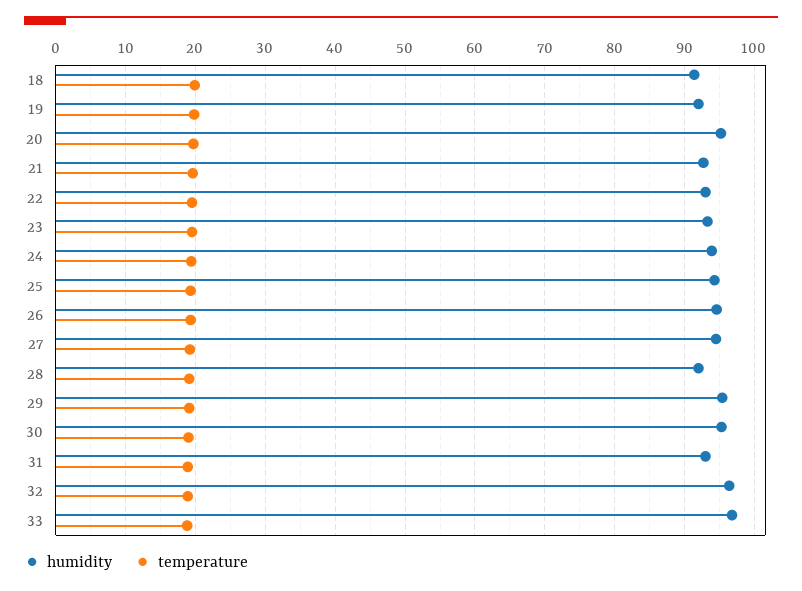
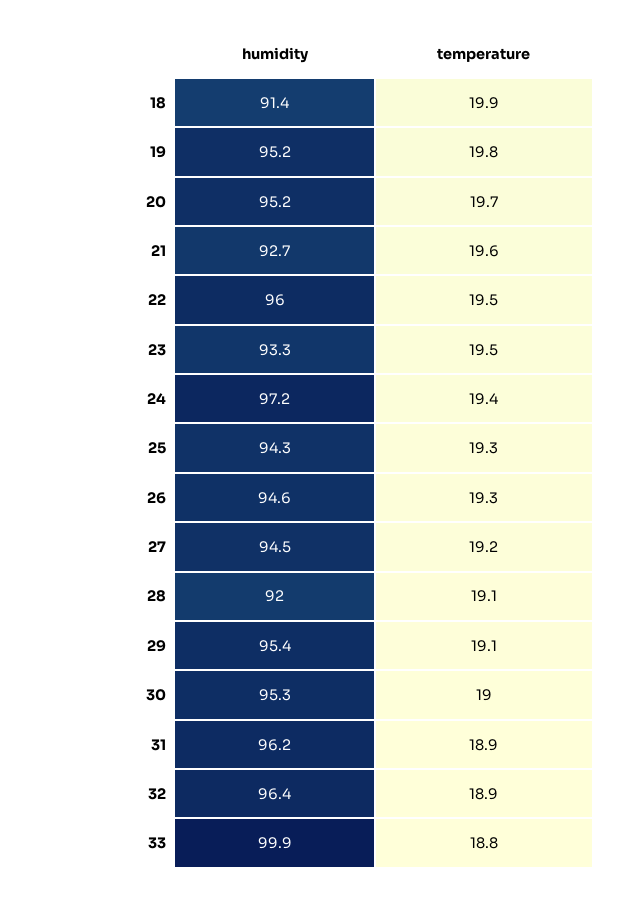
humidity, 19: 92 -> 95.2
humidity, 22: 93 -> 96
humidity, 24: 94 -> 97.2
humidity, 31: 93 -> 96.2
humidity, 33: 97 -> 99.9

